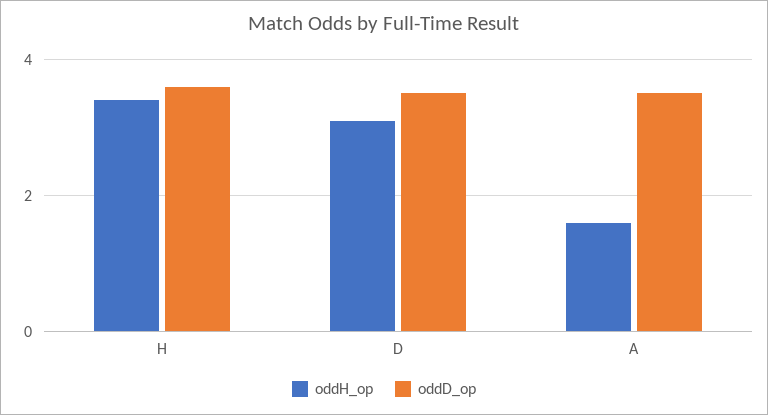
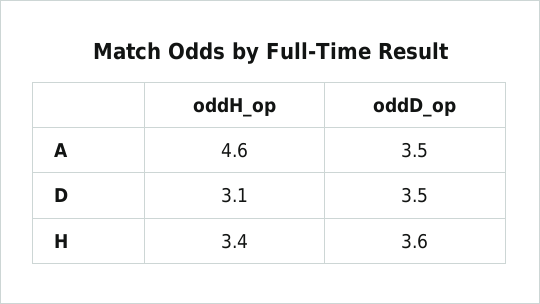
oddH_op, A: 1.5 -> 4.6

